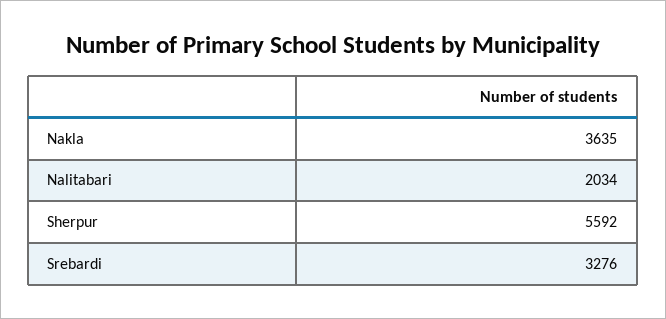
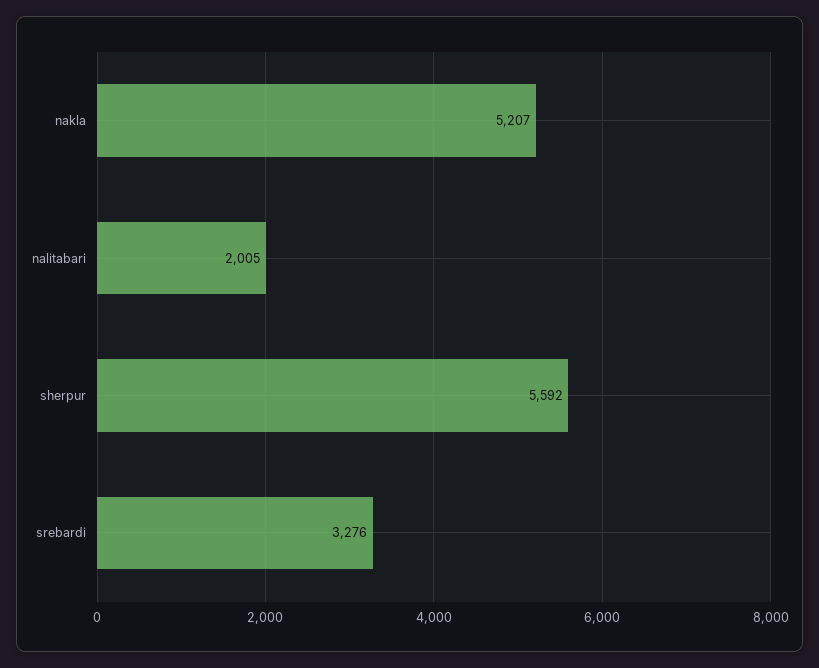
Nakla: 3635 -> 5207
Nalitabari: 2034 -> 2005

